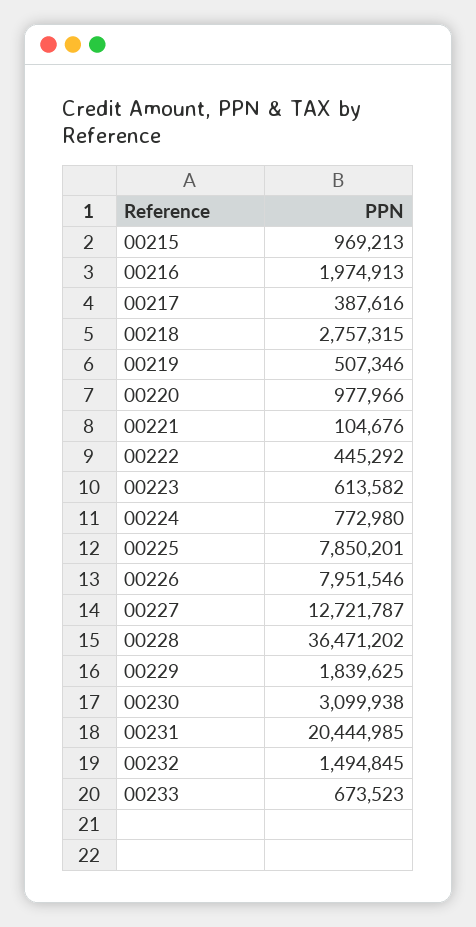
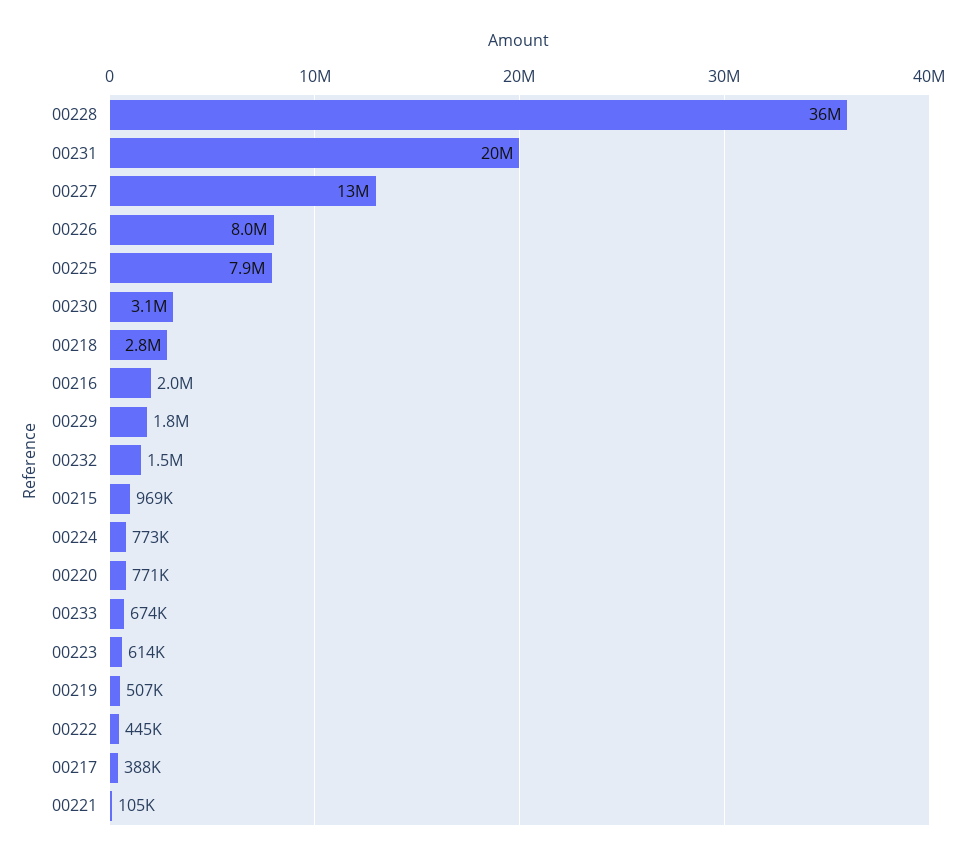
00220: 977966 -> 771000

